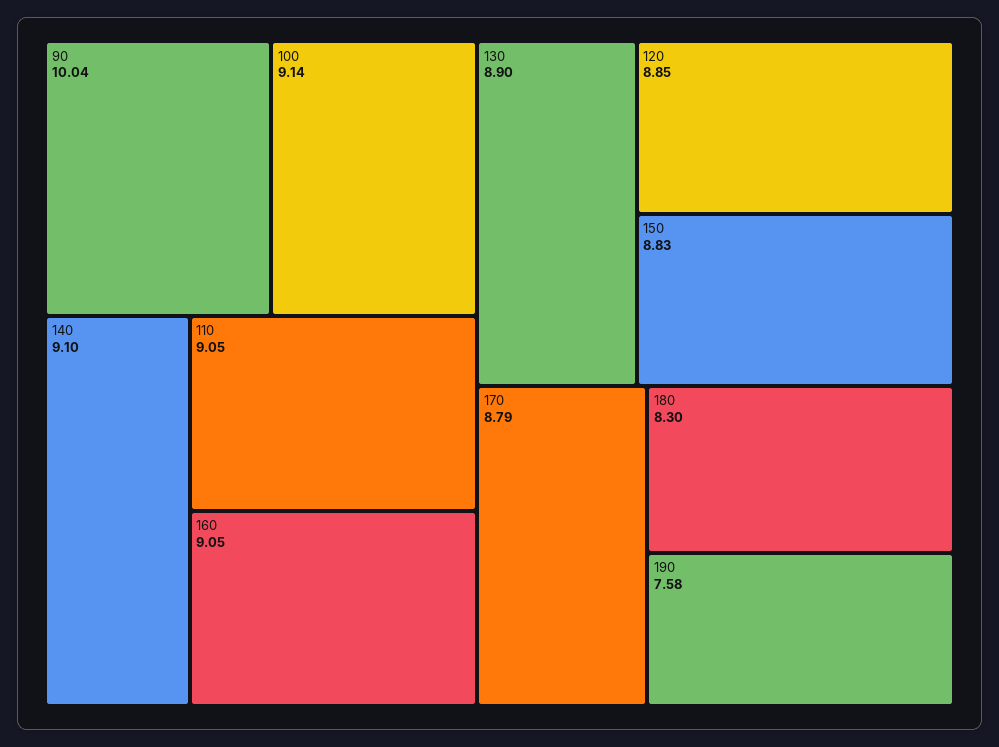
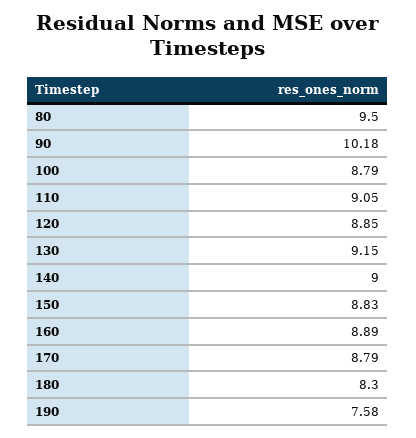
90: 10.04 -> 10.18
100: 9.14 -> 8.79
140: 9.1 -> 9
160: 9.05 -> 8.89
130: 8.9 -> 9.15
80: none -> 9.5

